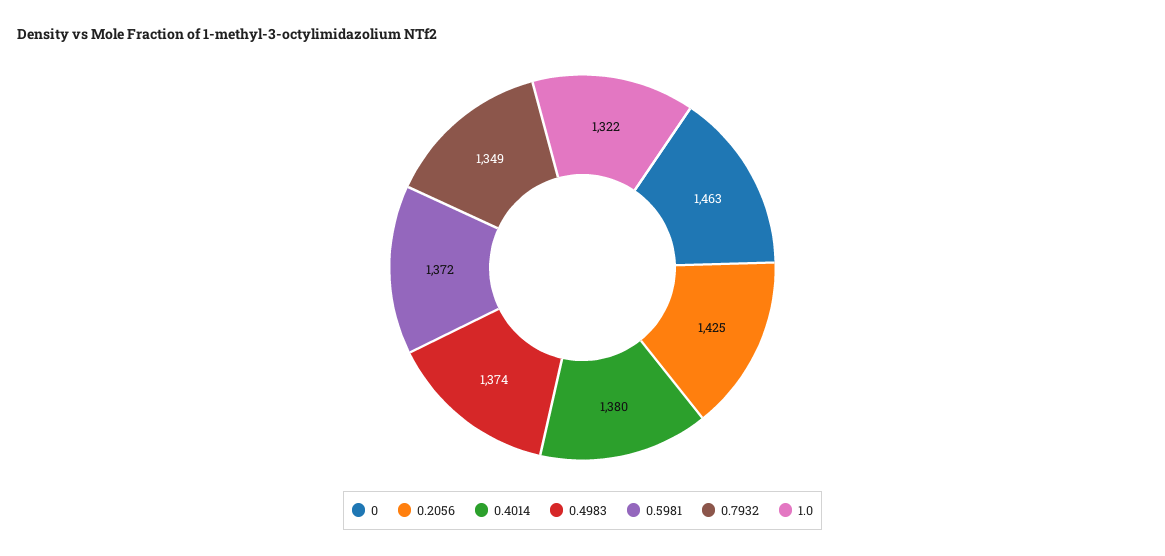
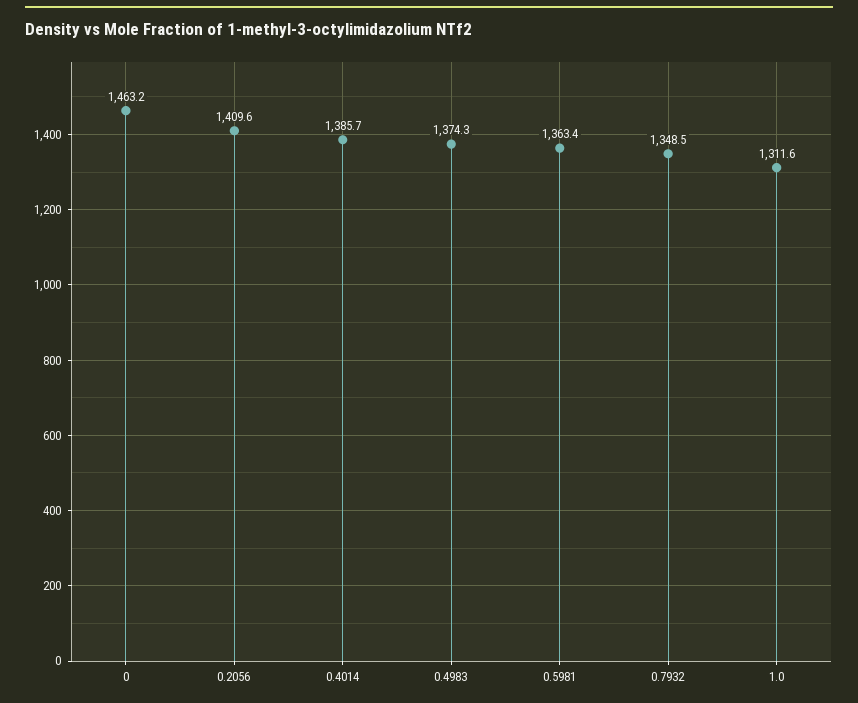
0.2056: 1425 -> 1409.6
0.4014: 1380 -> 1385.7
0.5981: 1372 -> 1363.4
1.0: 1322 -> 1311.6

